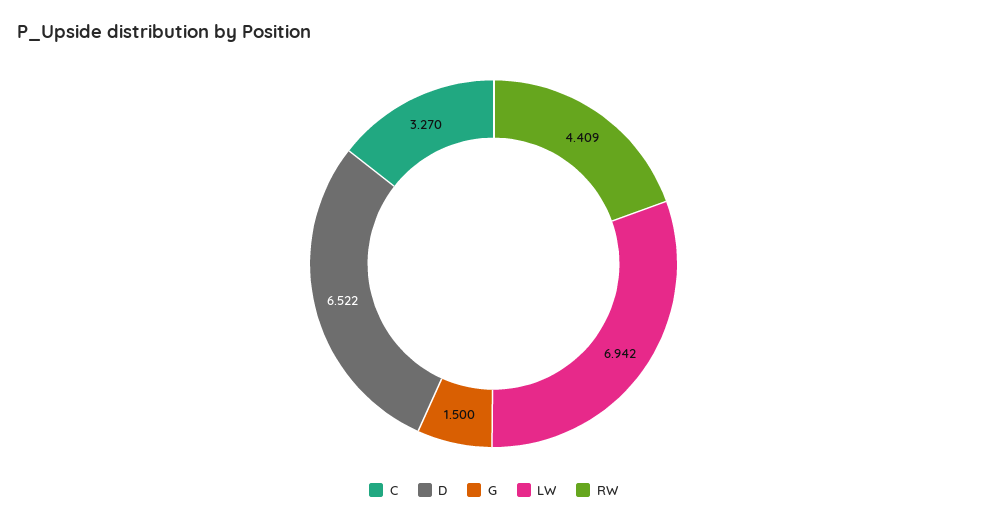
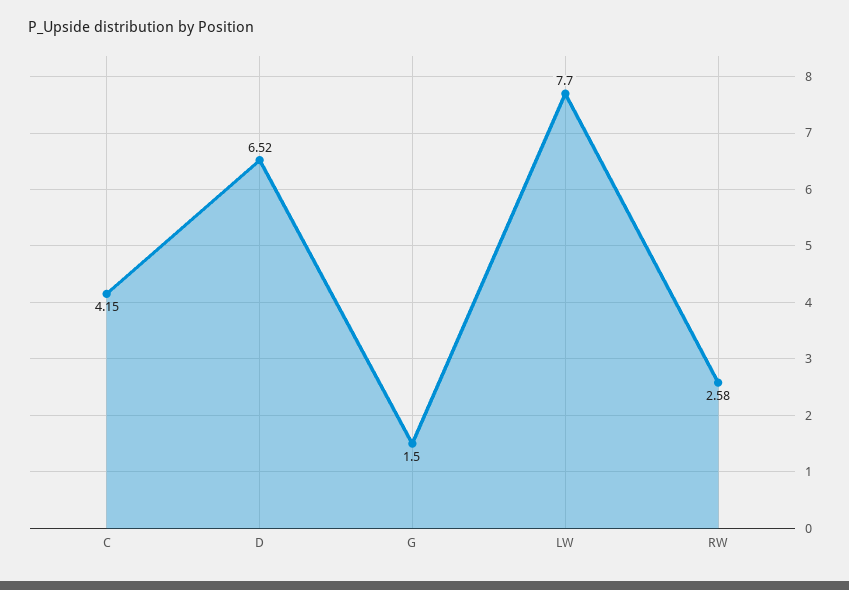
C: 3.27 -> 4.15
LW: 6.942 -> 7.7
RW: 4.409 -> 2.58

